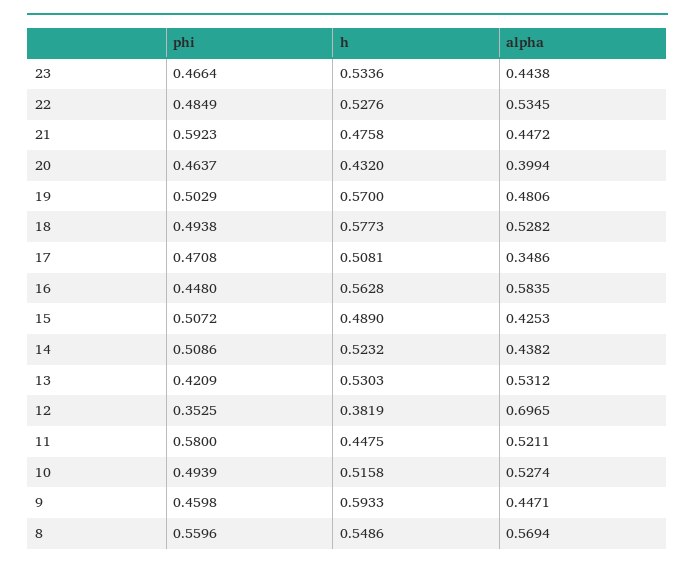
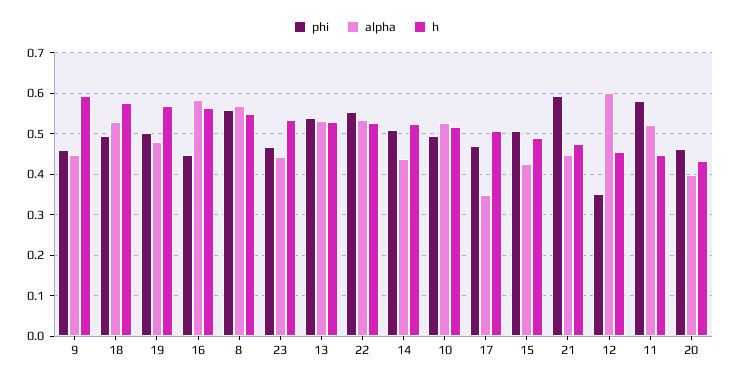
phi, 22: 0.4849 -> 0.56
phi, 13: 0.4209 -> 0.54
h, 12: 0.3819 -> 0.46
alpha, 12: 0.6965 -> 0.6

